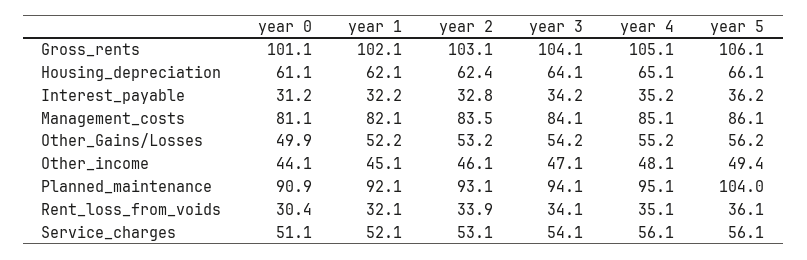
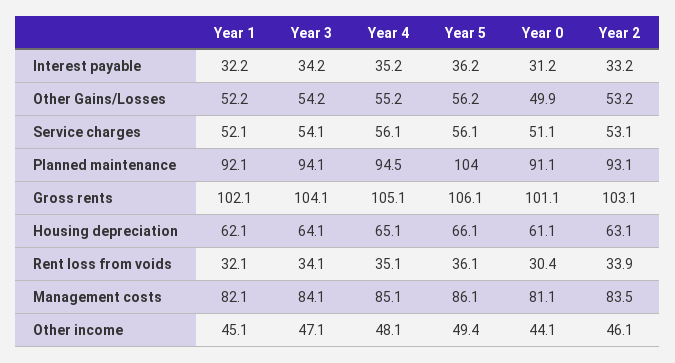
year 2, Housing_depreciation: 62.4 -> 63.1
year 2, Interest_payable: 32.8 -> 33.2
year 0, Planned_maintenance: 90.9 -> 91.1
year 4, Planned_maintenance: 95.1 -> 94.5

